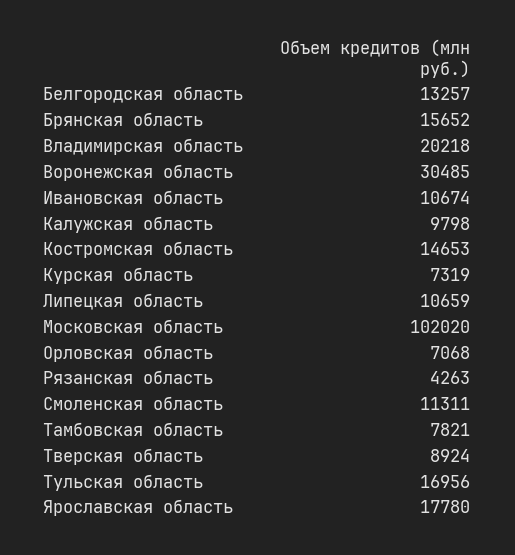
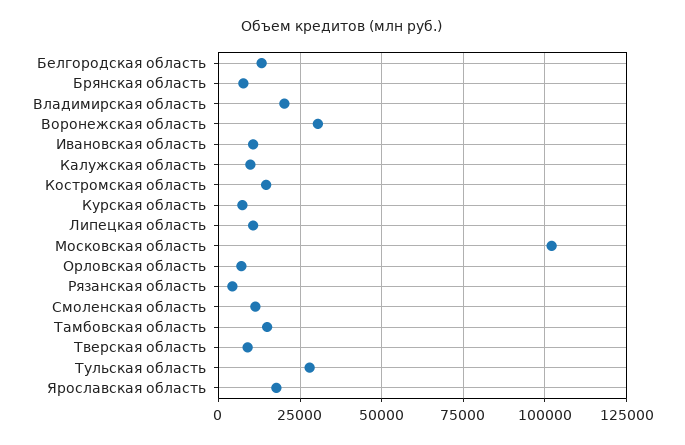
Брянская область: 15652 -> 7500
Тамбовская область: 7821 -> 15000
Тульская область: 16956 -> 27500

